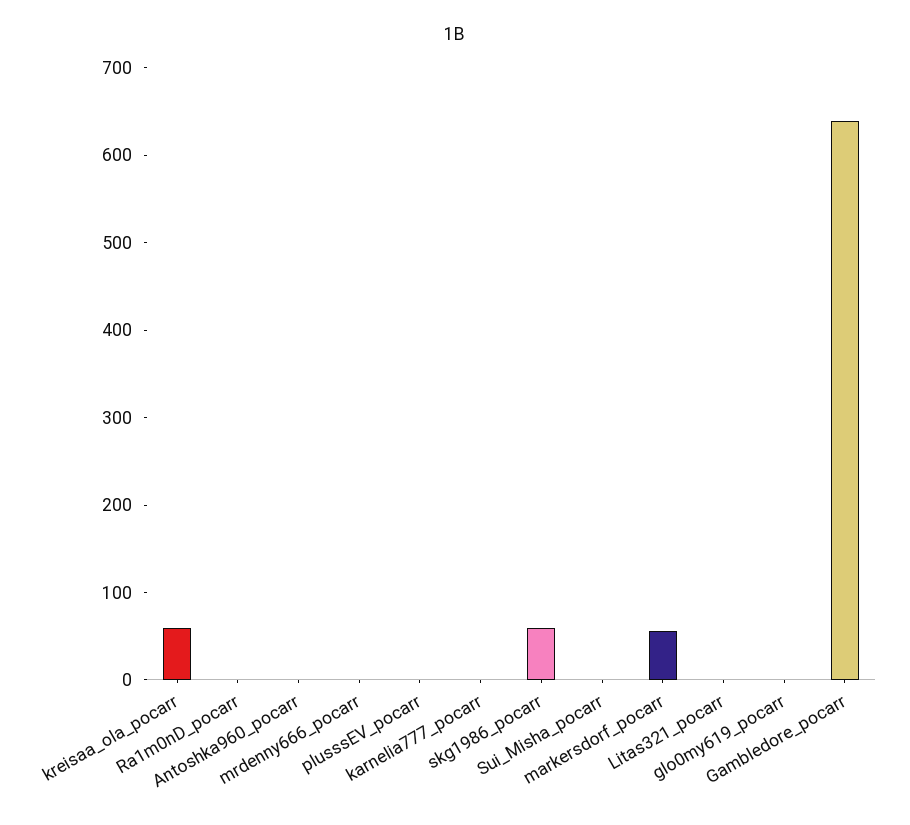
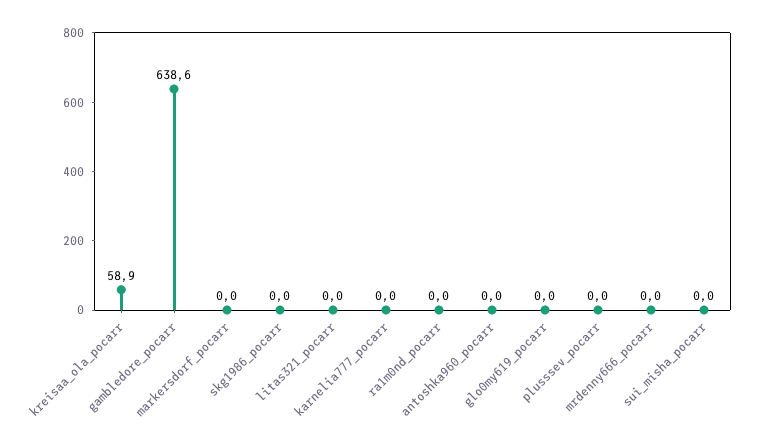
skg1986_pocarr: 60 -> 0
markersdorf_pocarr: 60 -> 0

